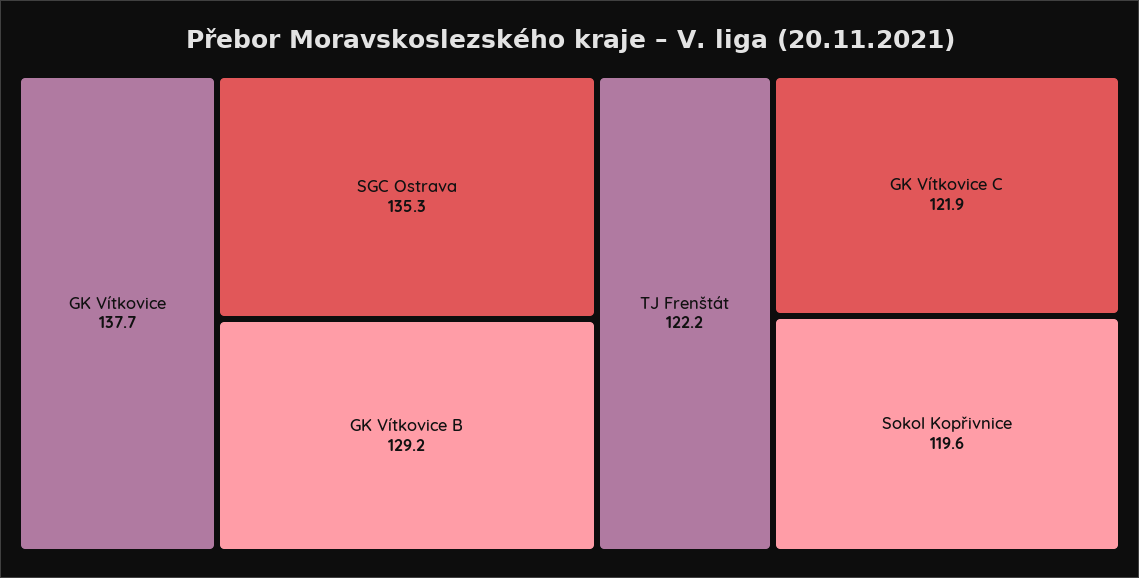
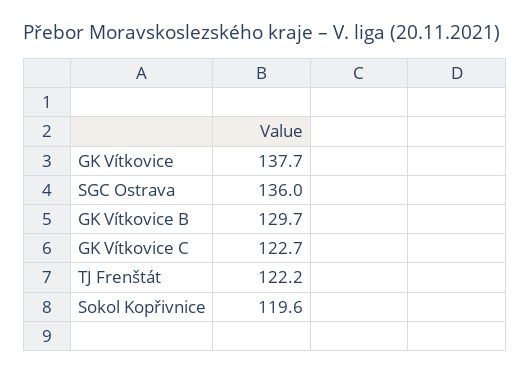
SGC Ostrava: 135.3 -> 136
GK Vítkovice B: 129.2 -> 129.7
GK Vítkovice C: 121.9 -> 122.7

